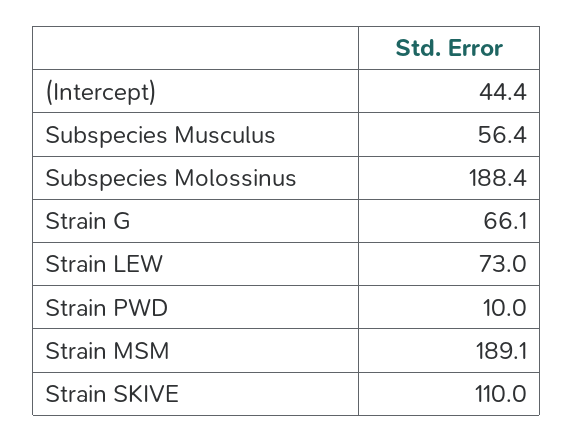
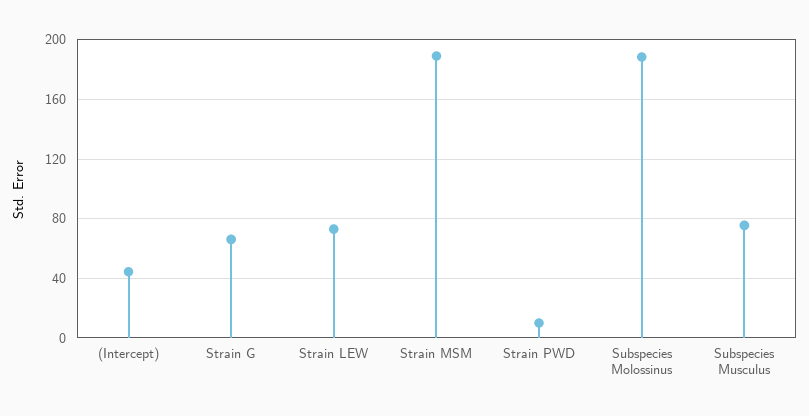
Subspecies Musculus: 56.4 -> 75
Strain SKIVE: 110 -> none

